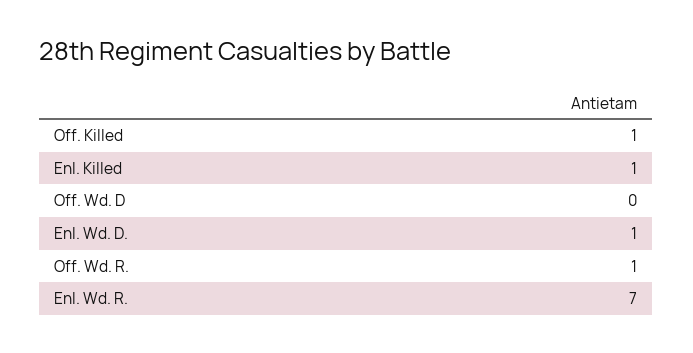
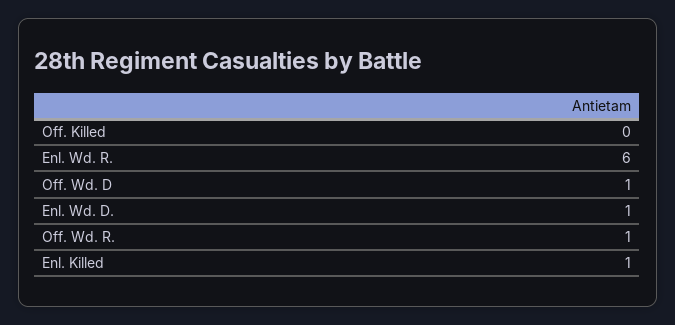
Off. Killed: 1 -> 0
Off. Wd. D: 0 -> 1
Enl. Wd. R.: 7 -> 6

